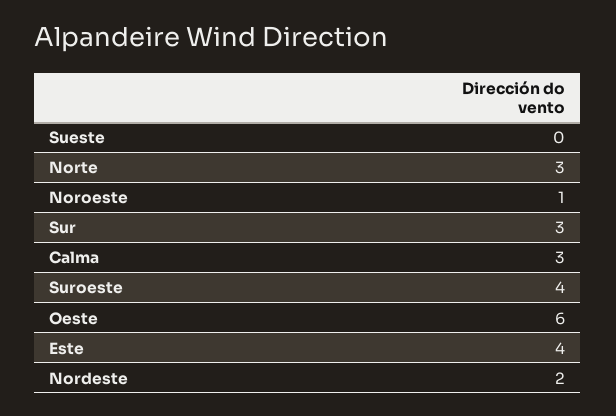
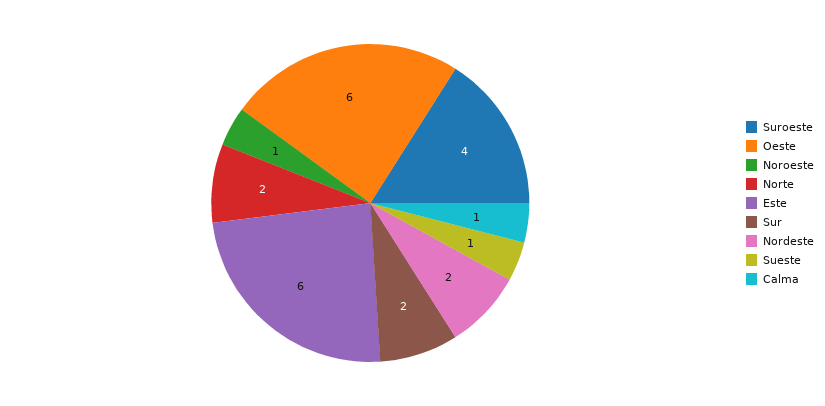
Sueste: 0 -> 1
Norte: 3 -> 2
Sur: 3 -> 2
Calma: 3 -> 1
Este: 4 -> 6

